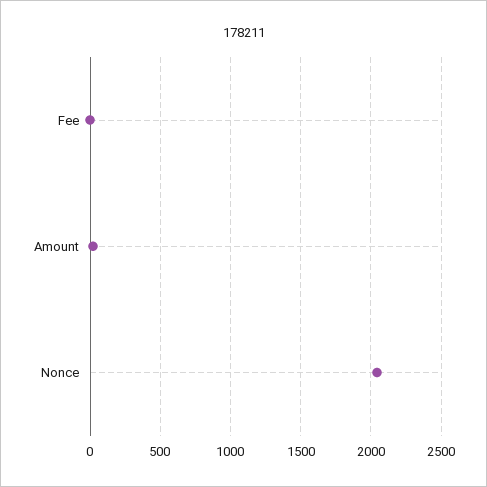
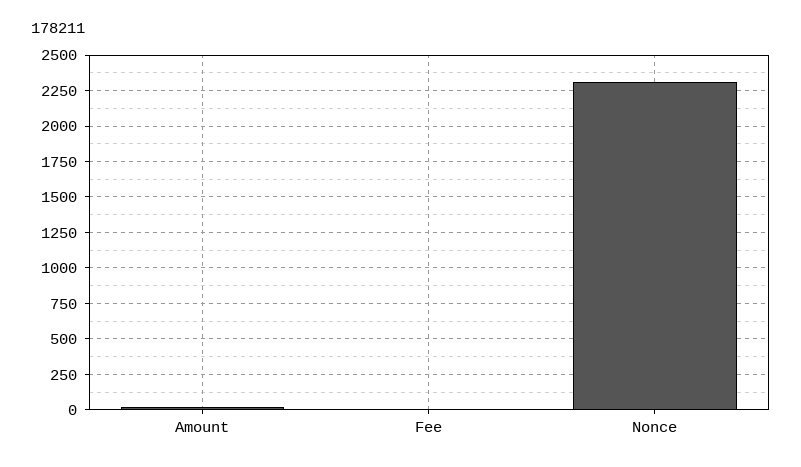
Nonce: 2050 -> 2300

